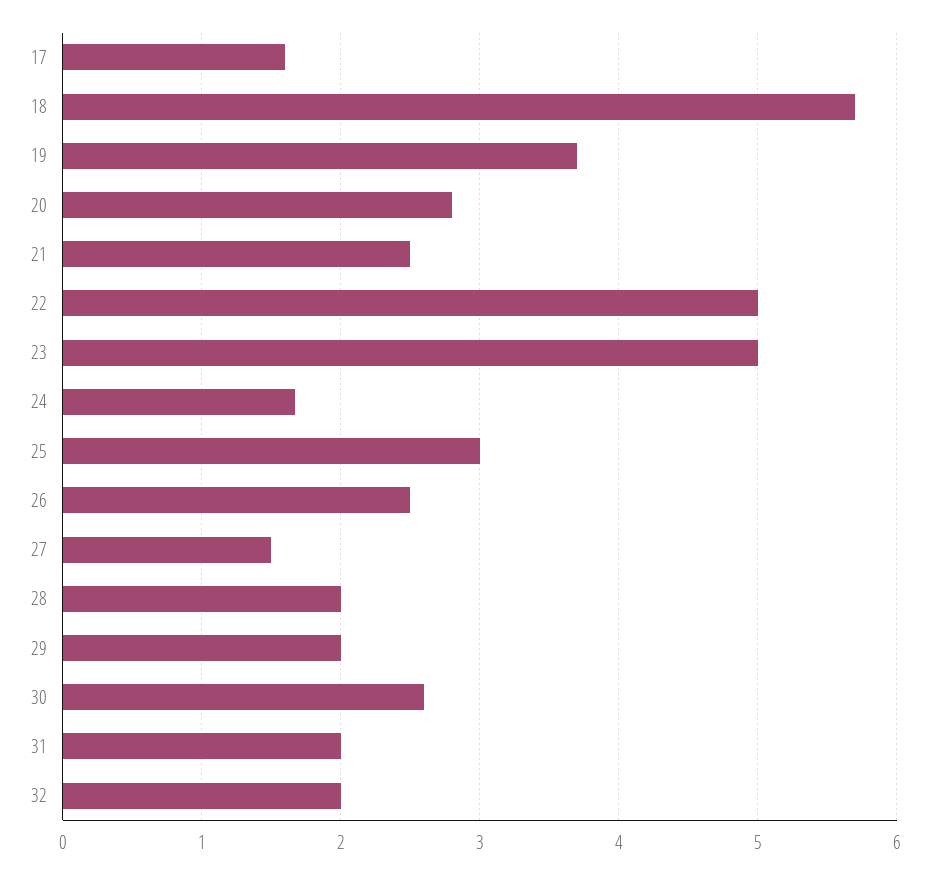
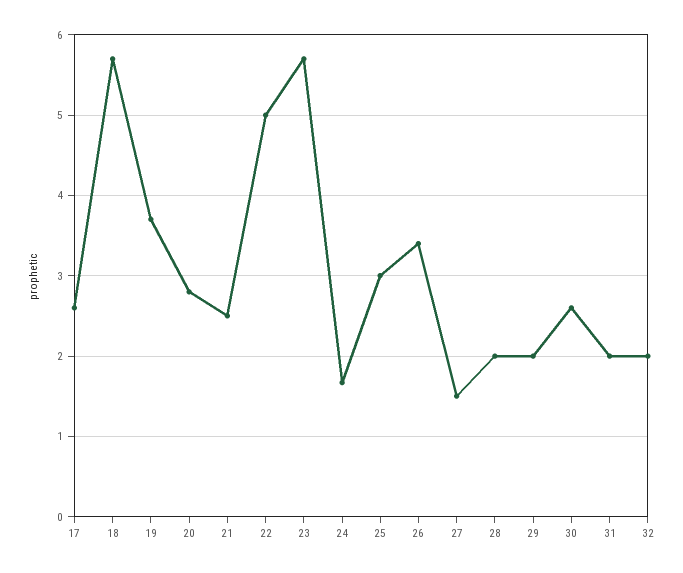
17: 1.6 -> 2.6
23: 5 -> 5.7
26: 2.5 -> 3.4

